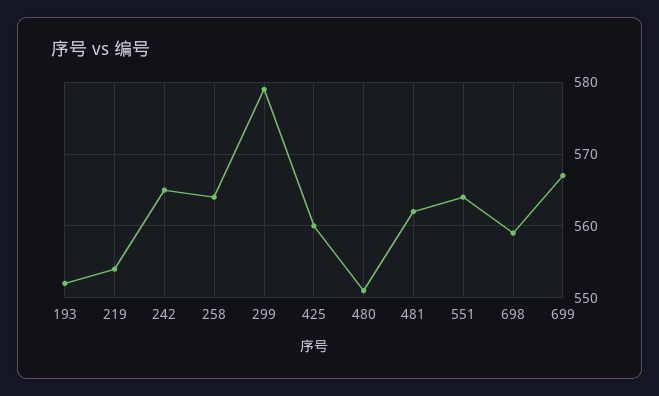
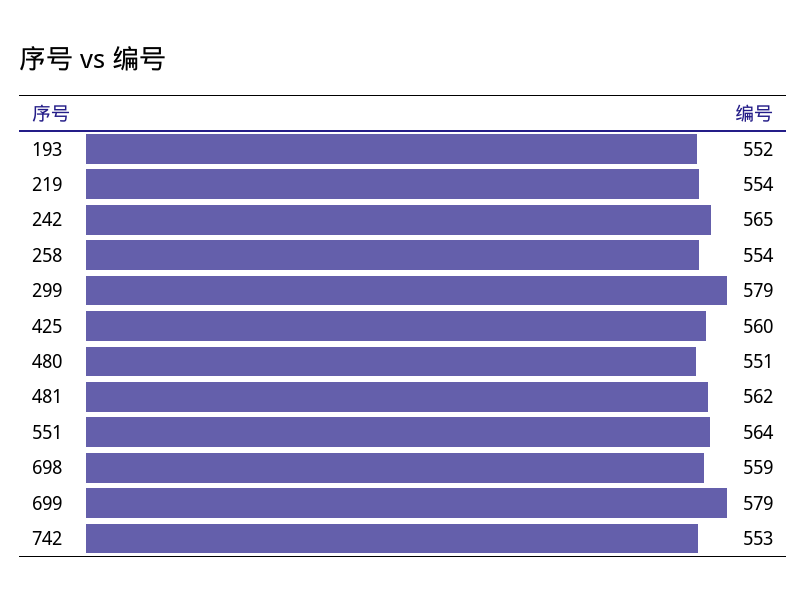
258: 564 -> 554
699: 567 -> 579
742: none -> 553

